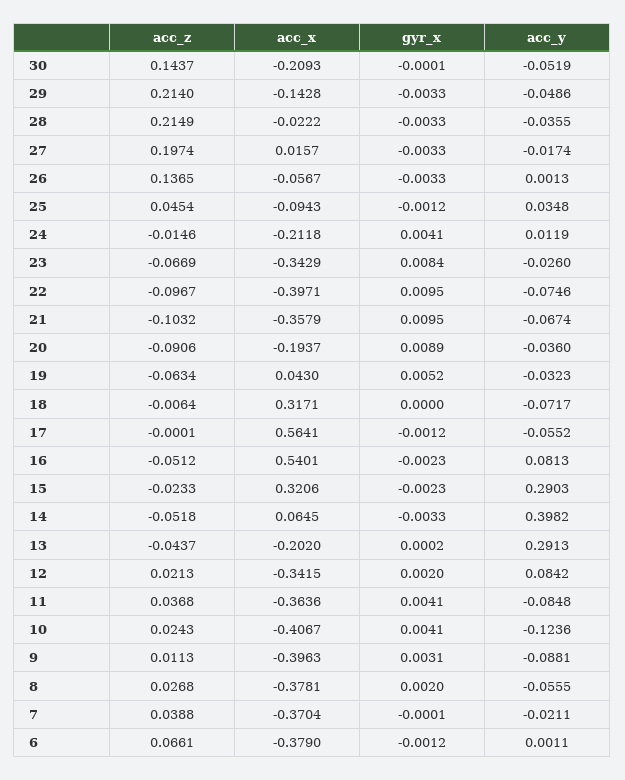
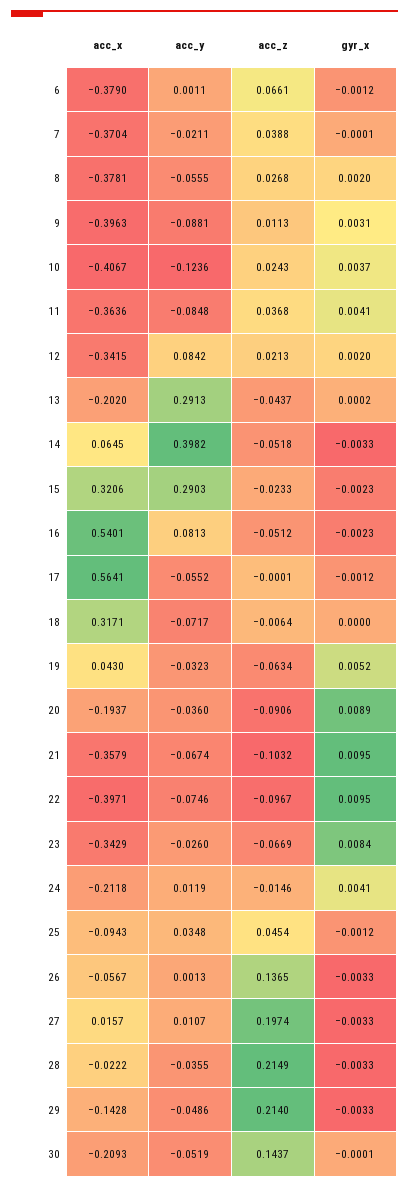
acc_y, 27: -0.0174 -> 0.0107
gyr_x, 10: 0.0041 -> 0.0037

